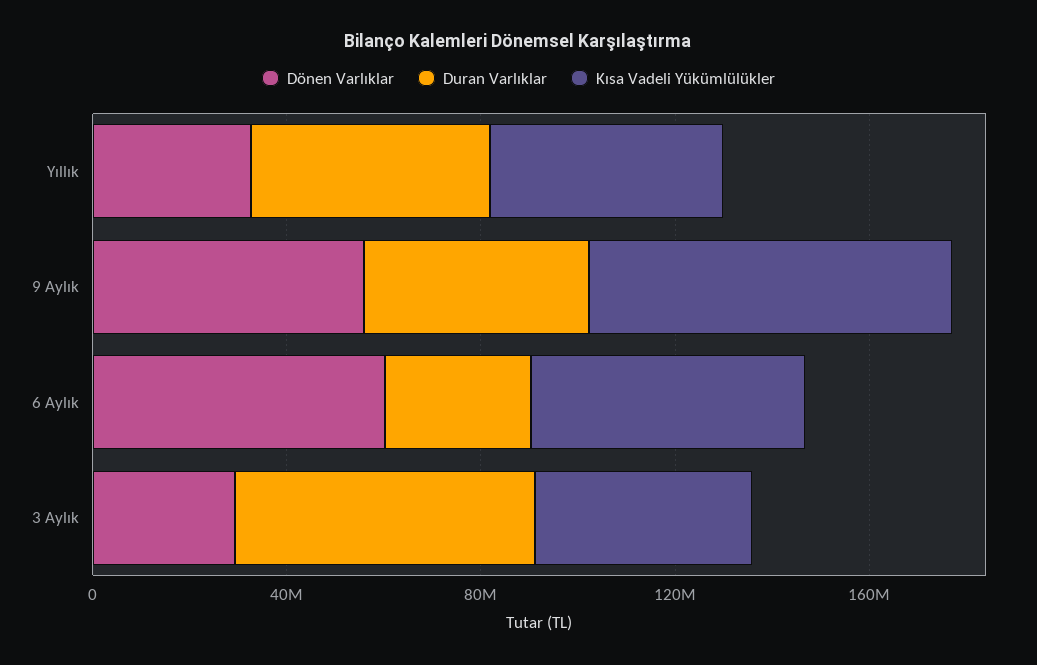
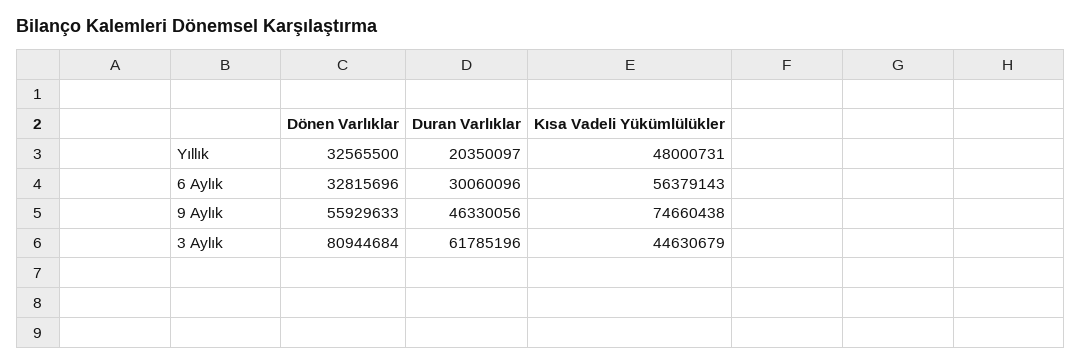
Duran Varlıklar, Yıllık: 50000000 -> 20350097
Dönen Varlıklar, 6 Aylık: 60000000 -> 32815696
Dönen Varlıklar, 3 Aylık: 30000000 -> 80944684

